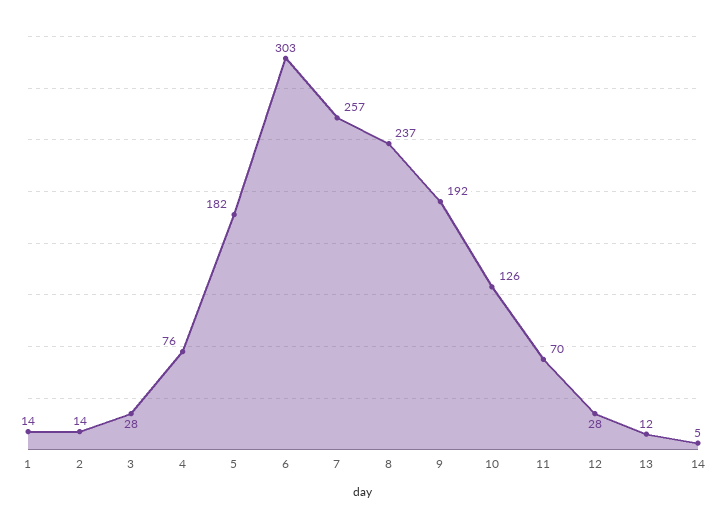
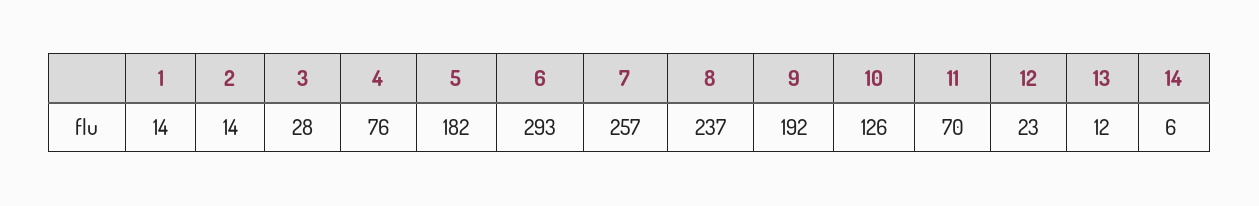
6: 303 -> 293
12: 28 -> 23
14: 5 -> 6

